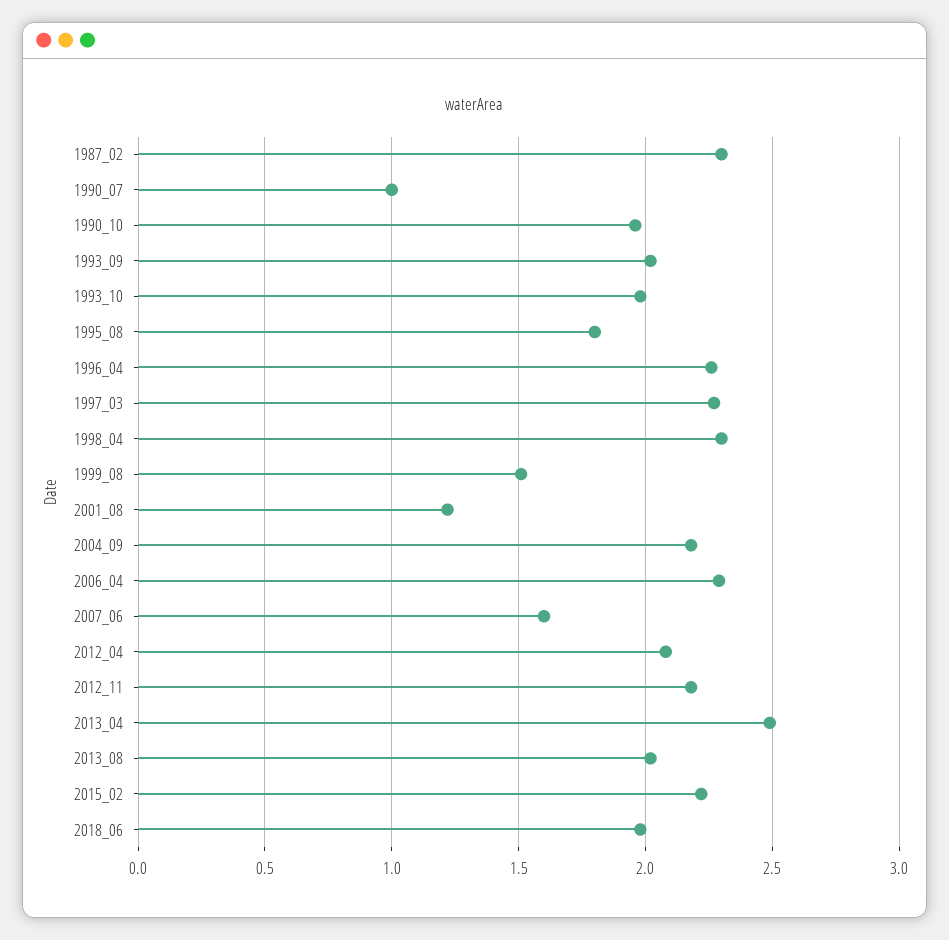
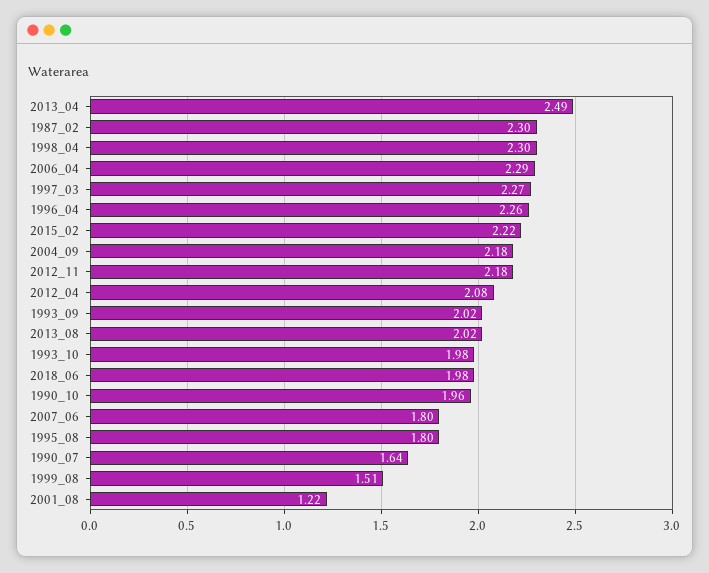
1990_07: 1 -> 1.64
2007_06: 1.6 -> 1.8

